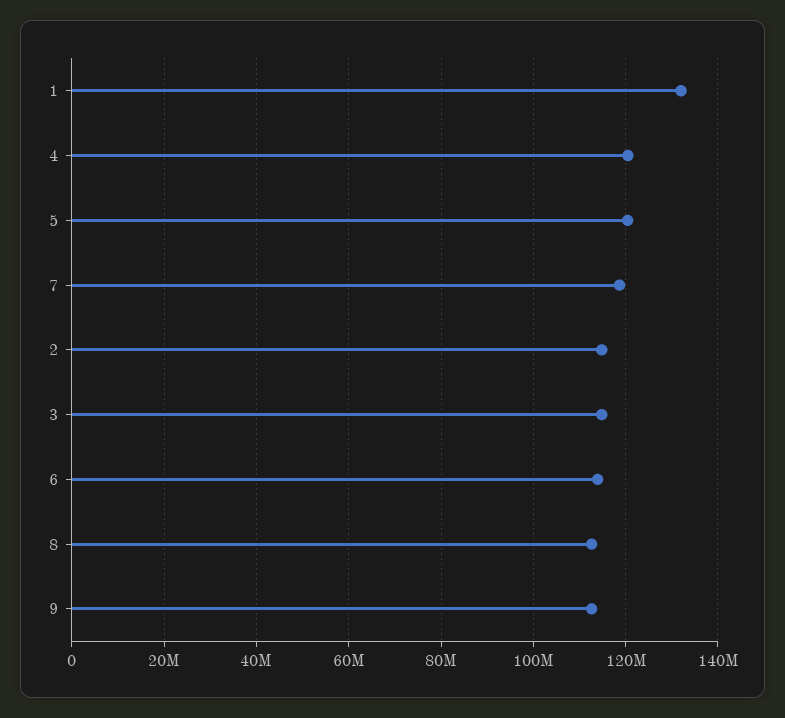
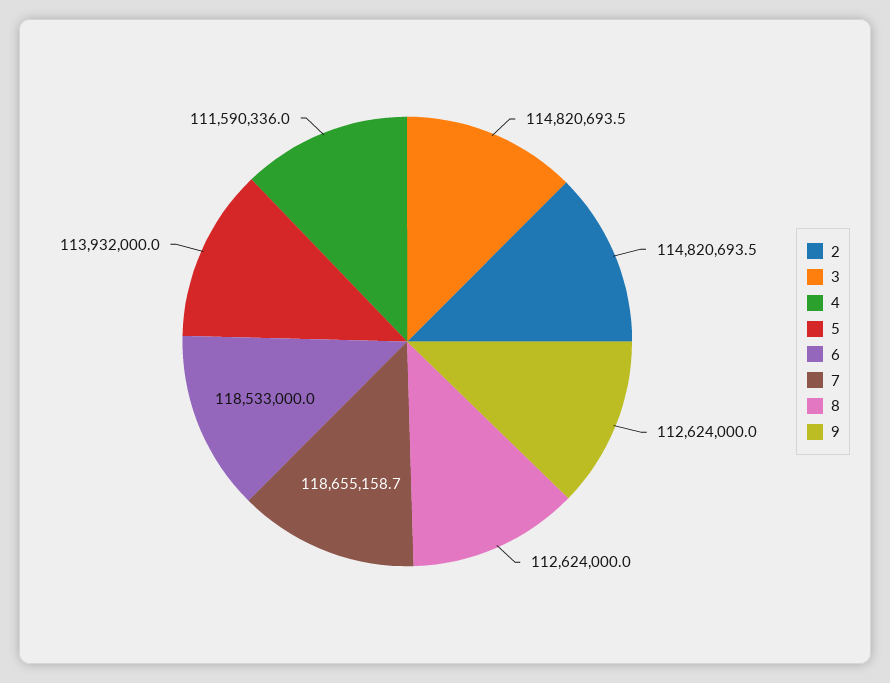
1: 132000000 -> none
4: 120000000 -> 111590336
5: 120000000 -> 113932000
6: 114000000 -> 118533000

